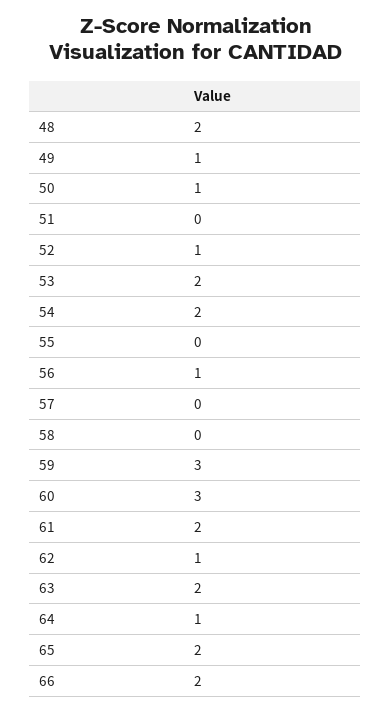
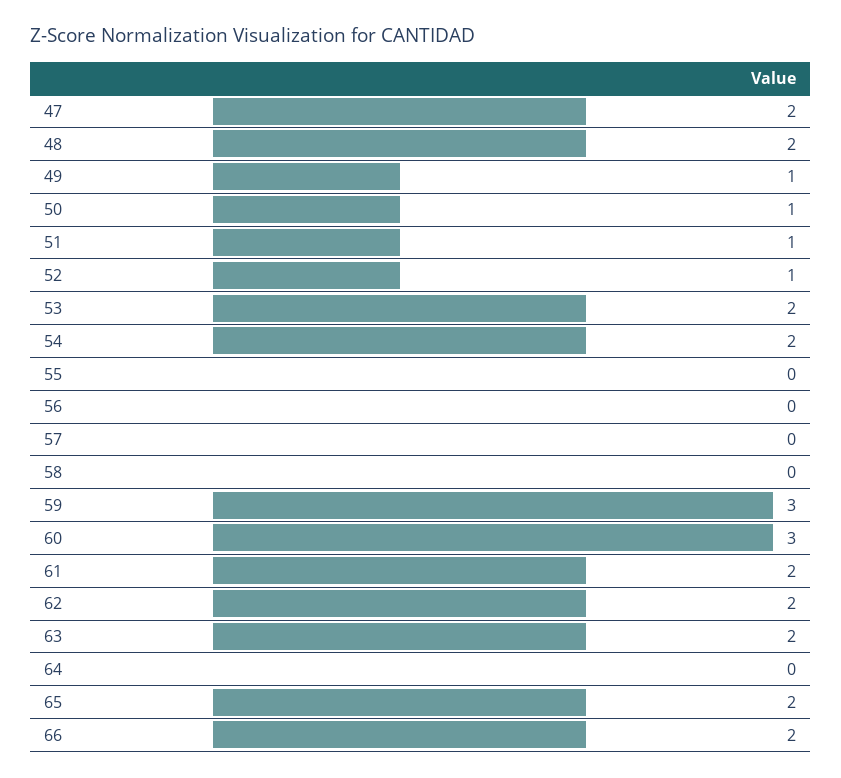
51: 0 -> 1
56: 1 -> 0
62: 1 -> 2
64: 1 -> 0
47: none -> 2

